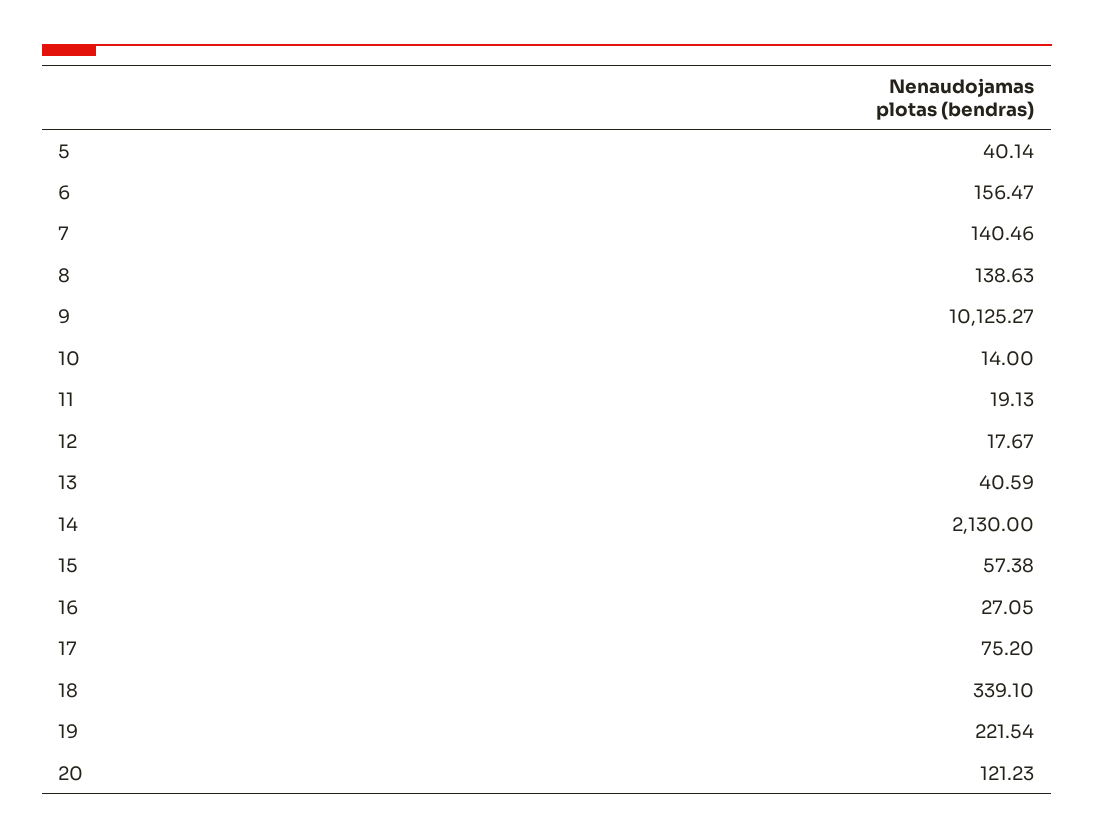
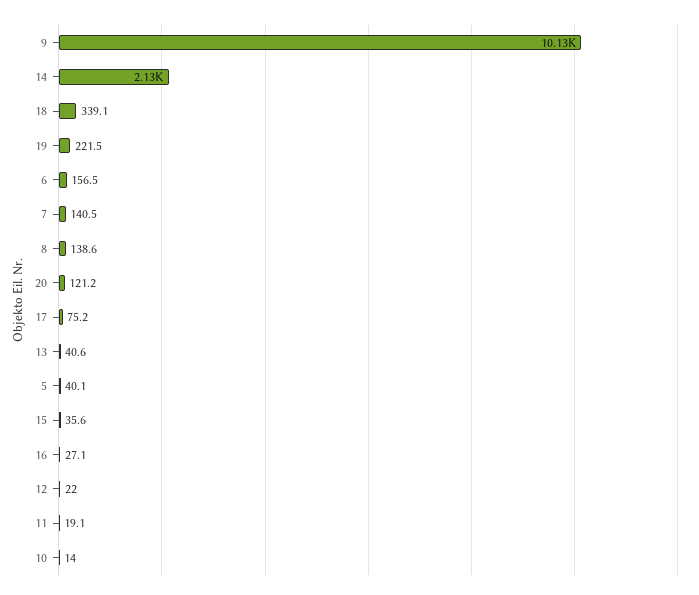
12: 17.67 -> 22
15: 57.38 -> 35.6

